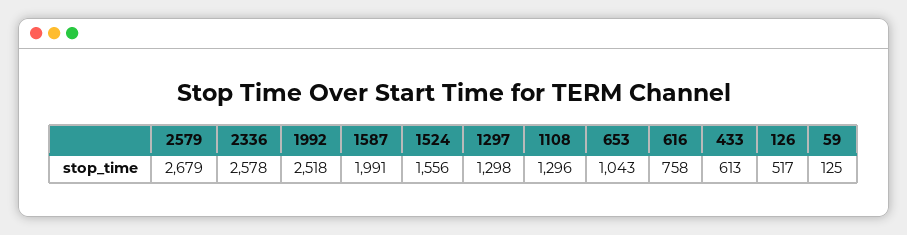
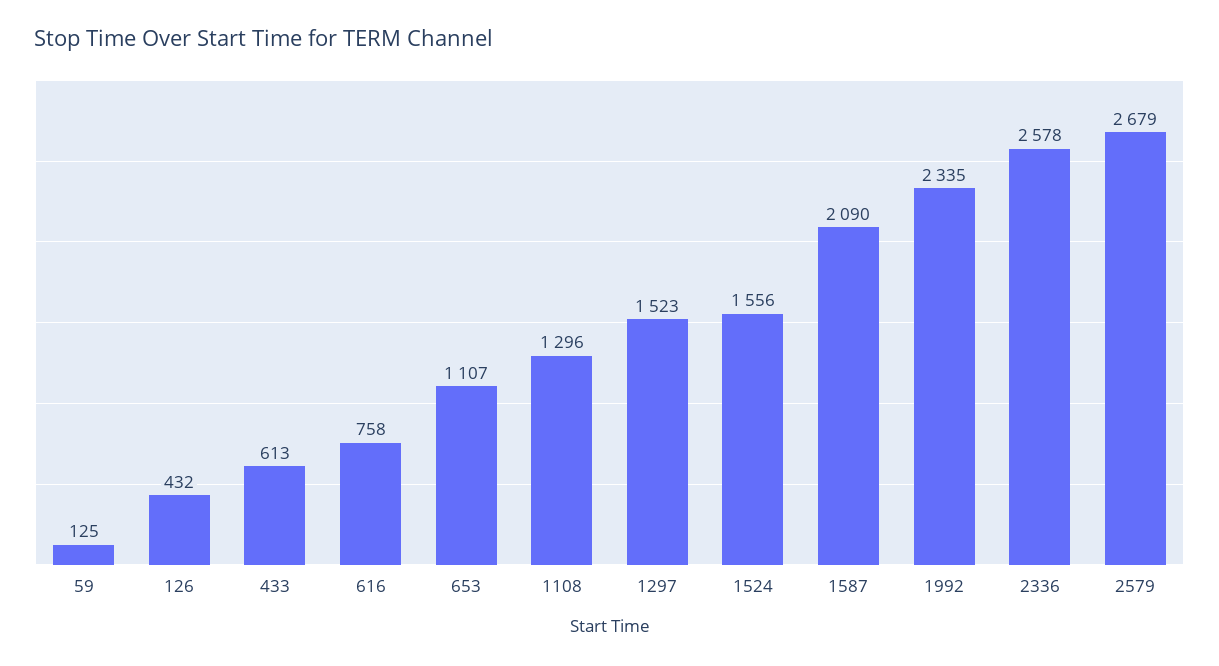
1992: 2518 -> 2335
1587: 1991 -> 2090
1297: 1298 -> 1523
653: 1043 -> 1107
126: 517 -> 432

